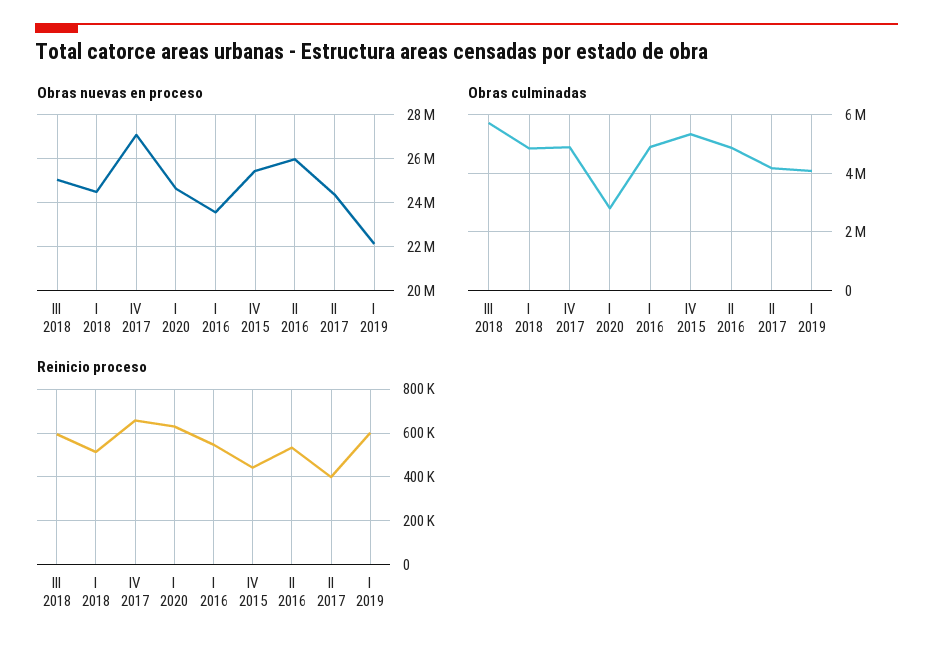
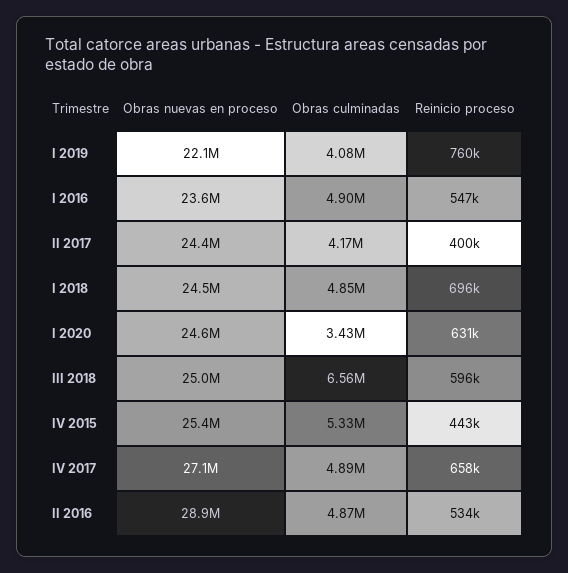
Obras nuevas en proceso, II 2016: 26000000 -> 28900000
Obras culminadas, III 2018: 5750000 -> 6560000
Obras culminadas, I 2020: 2750000 -> 3430000
Reinicio proceso, I 2018: 500000 -> 696000
Reinicio proceso, I 2019: 600000 -> 760000

